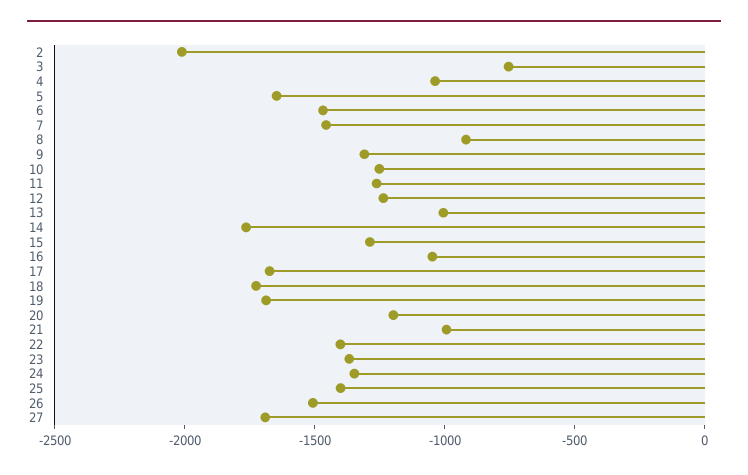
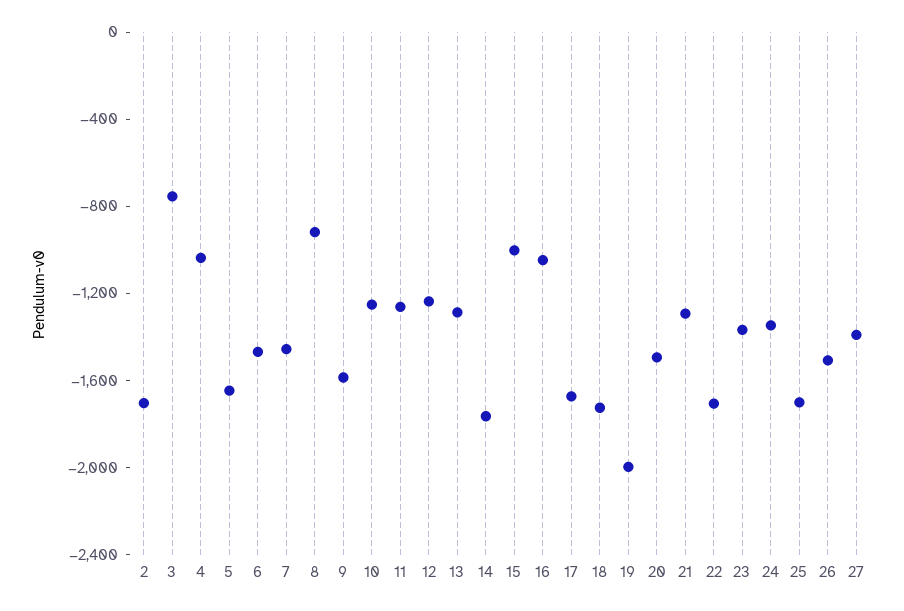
2: -2000 -> -1700
9: -1300 -> -1600
13: -1000 -> -1300
15: -1300 -> -1000
19: -1700 -> -2000
20: -1200 -> -1500
21: -1000 -> -1300
22: -1400 -> -1700
25: -1400 -> -1700
27: -1700 -> -1400

